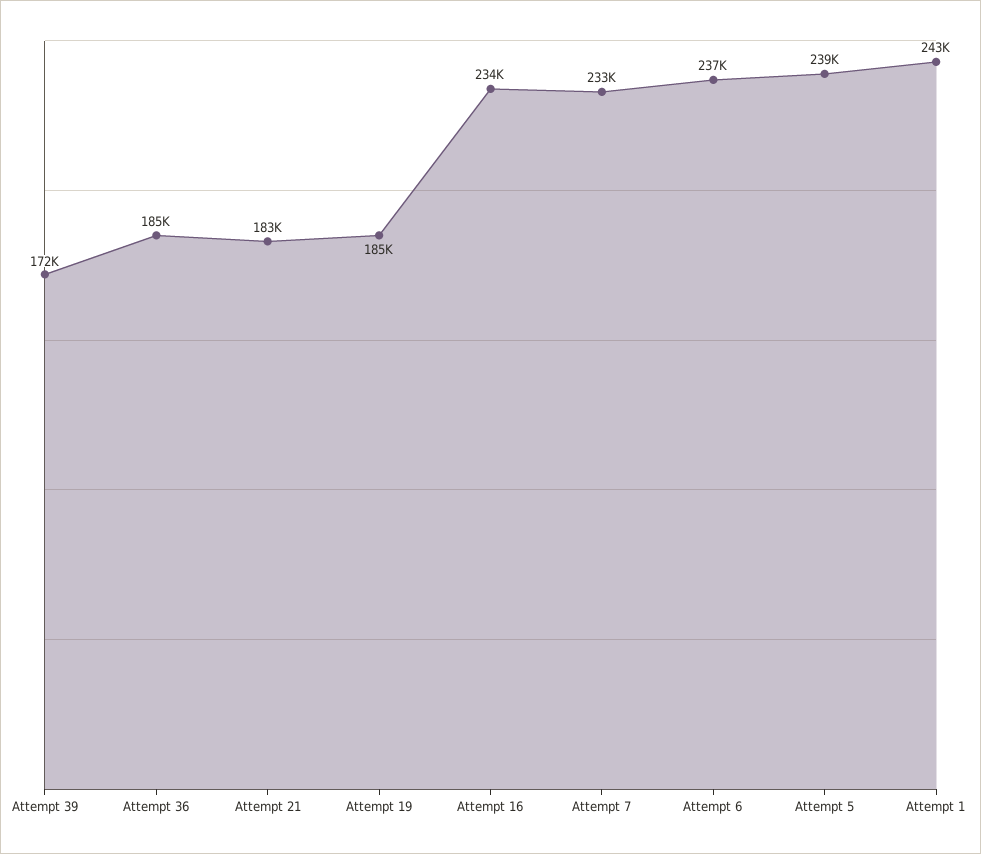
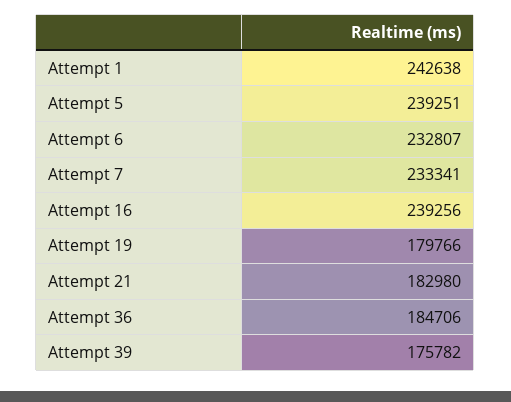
Attempt 39: 172000 -> 175782
Attempt 19: 185000 -> 179766
Attempt 16: 234000 -> 239256
Attempt 6: 237000 -> 232807

